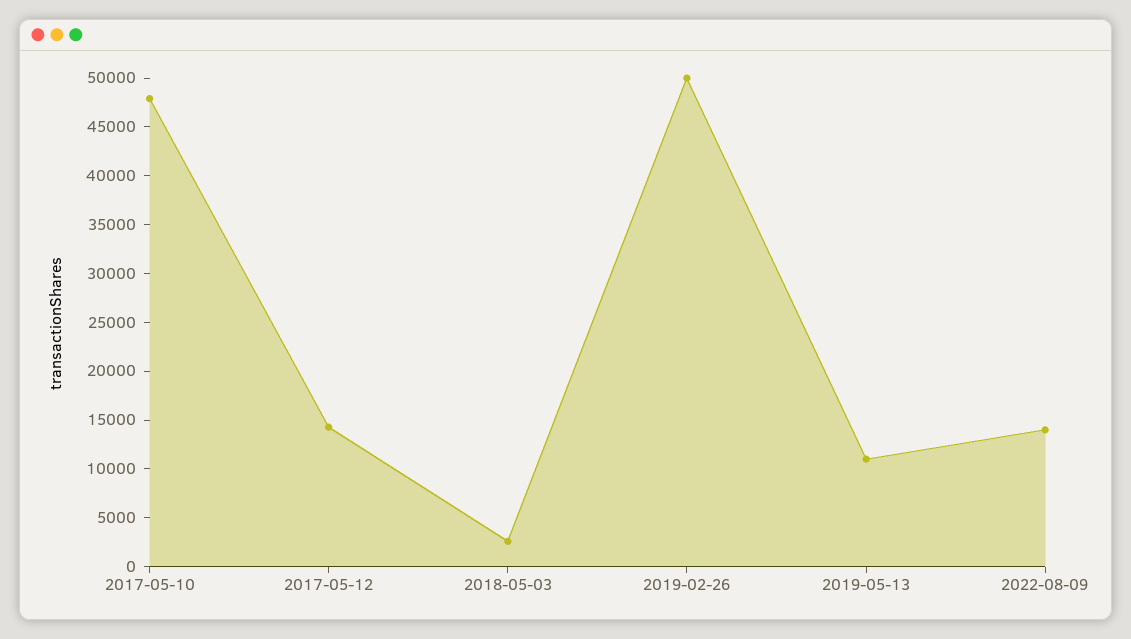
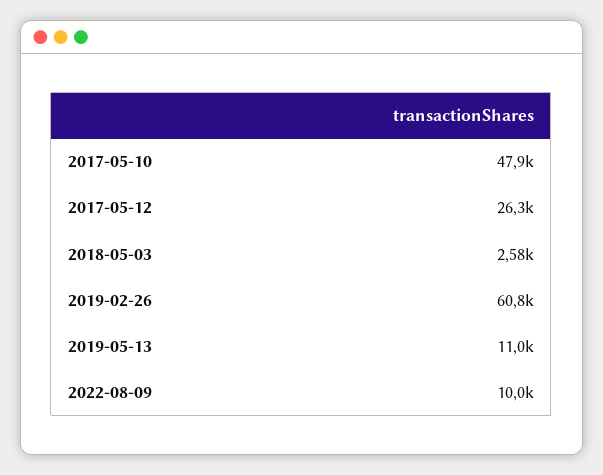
2017-05-12: 14000 -> 26300
2019-02-26: 50000 -> 60800
2022-08-09: 14000 -> 10000

